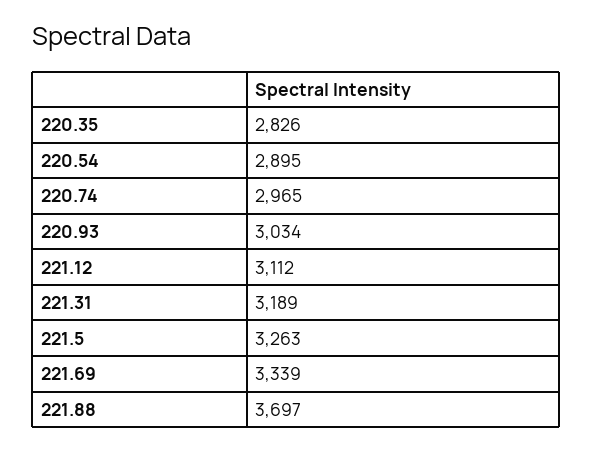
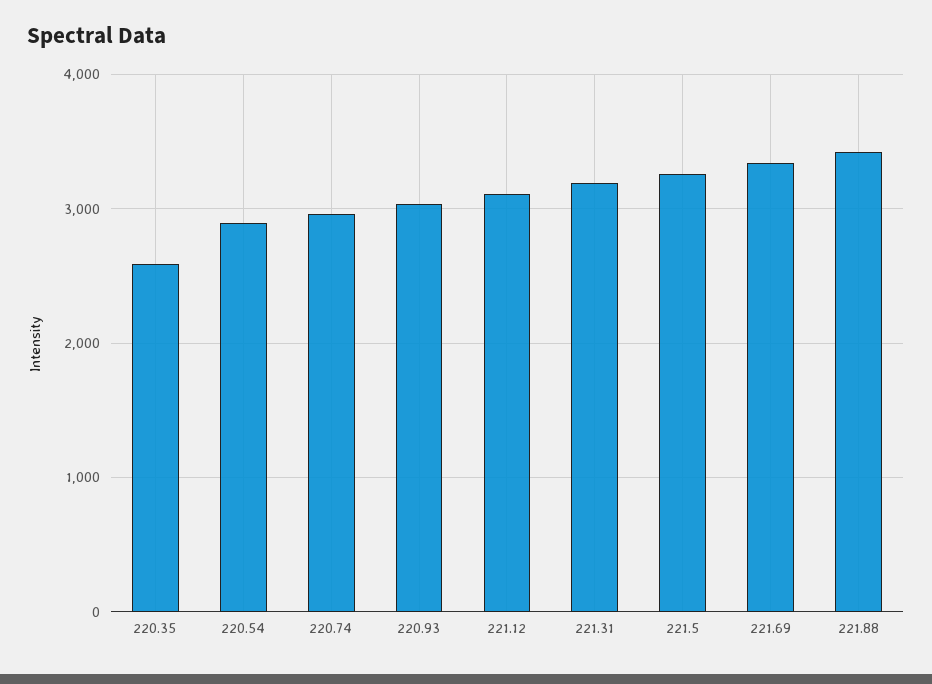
220.35: 2826 -> 2600
221.88: 3697 -> 3400

